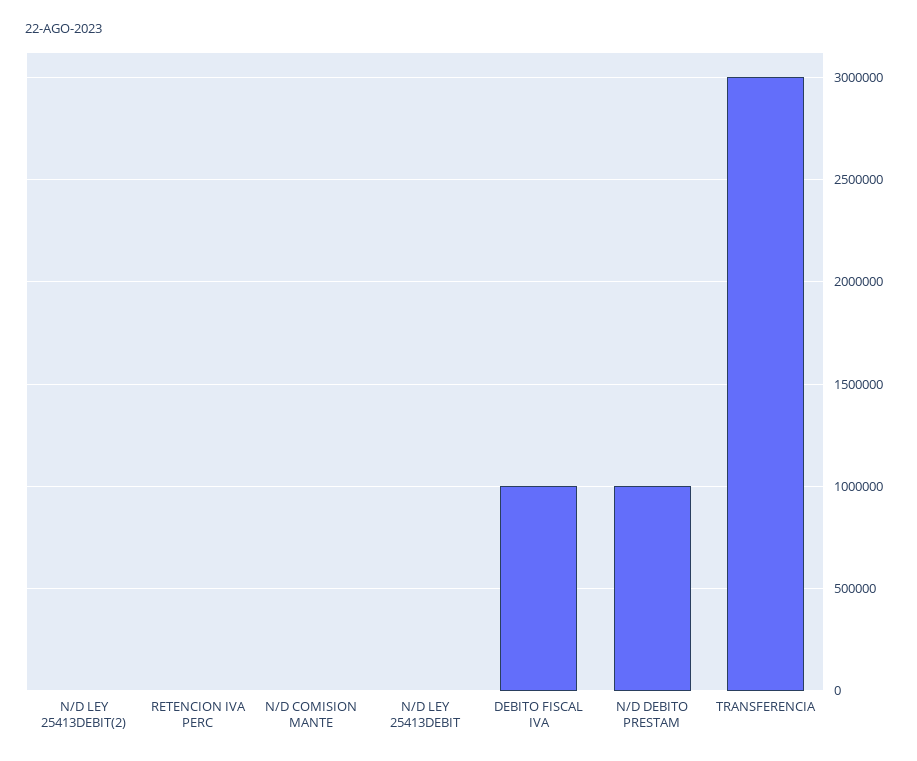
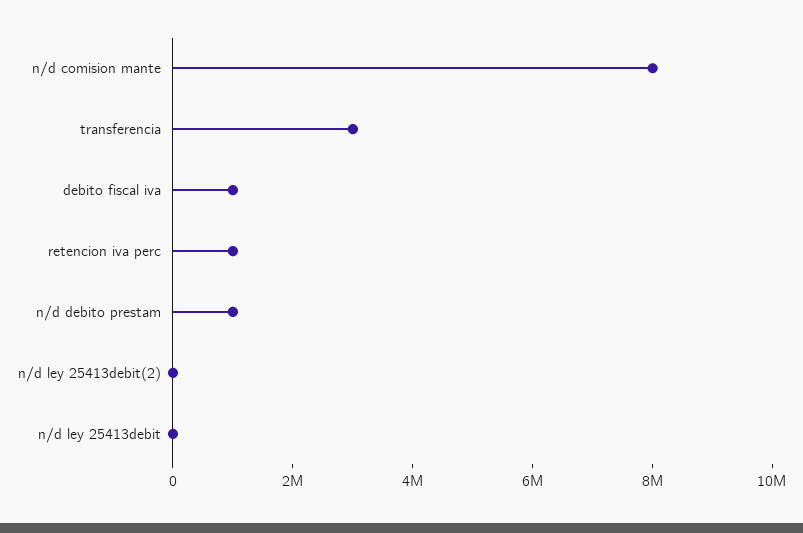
RETENCION IVA PERC: 0 -> 1000000
N/D COMISION MANTE: 0 -> 8000000

